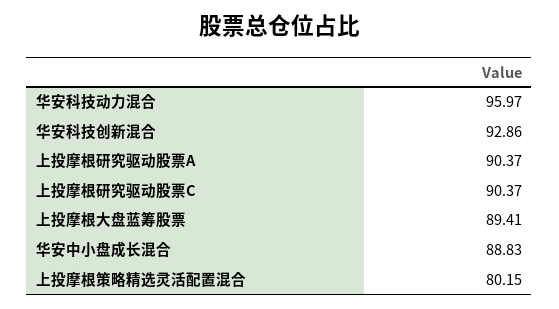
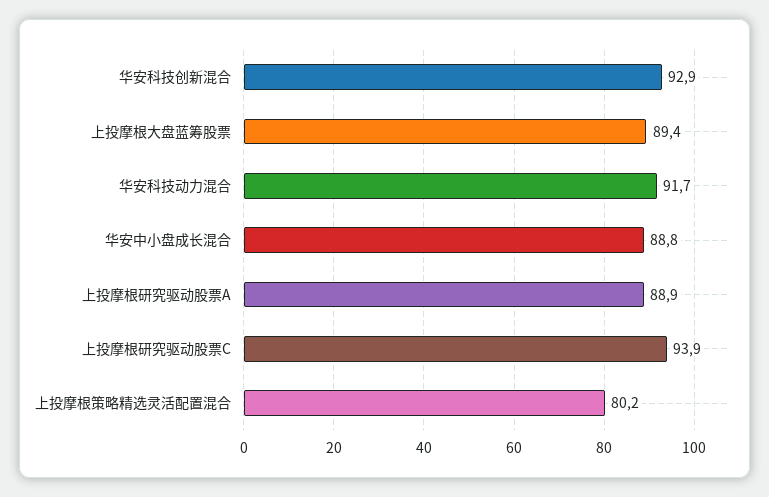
华安科技动力混合: 95.97 -> 91.7
上投摩根研究驱动股票A: 90.37 -> 88.9
上投摩根研究驱动股票C: 90.37 -> 93.9

